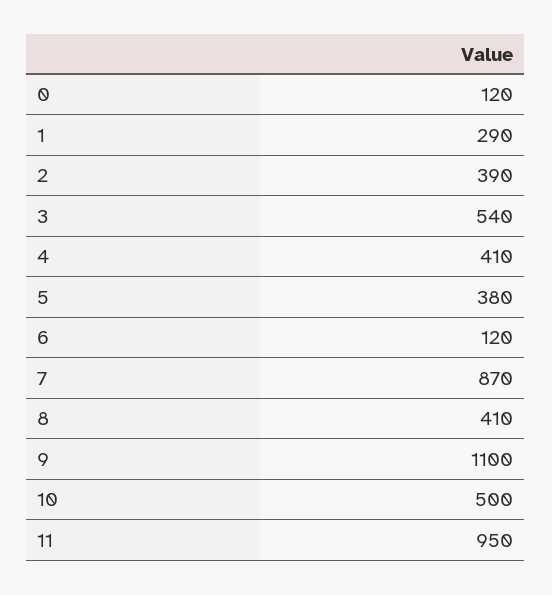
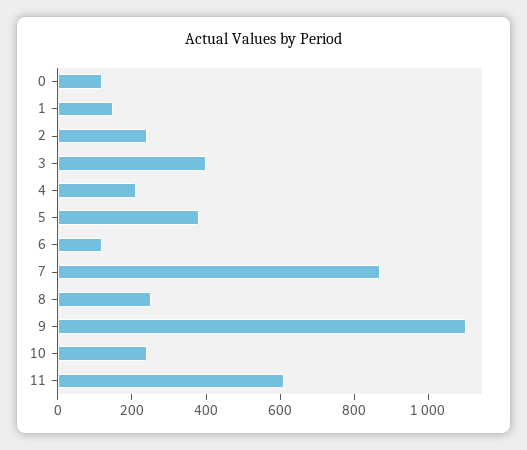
1: 290 -> 150
2: 390 -> 250
3: 540 -> 400
4: 410 -> 200
8: 410 -> 250
10: 500 -> 250
11: 950 -> 600

